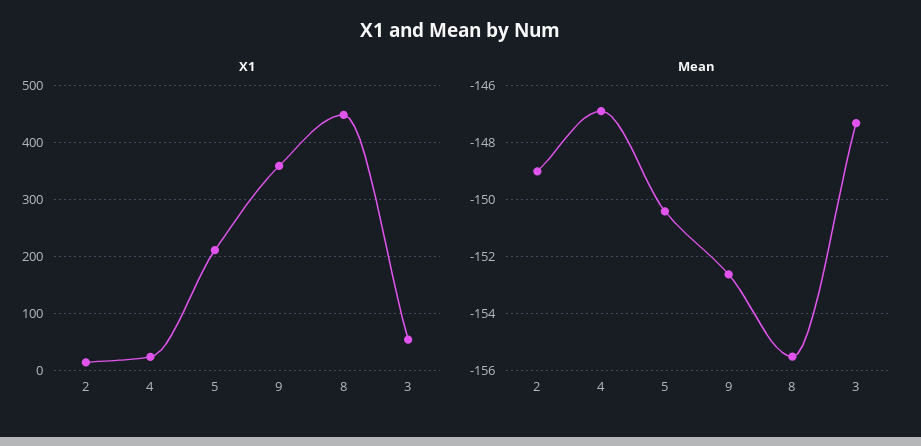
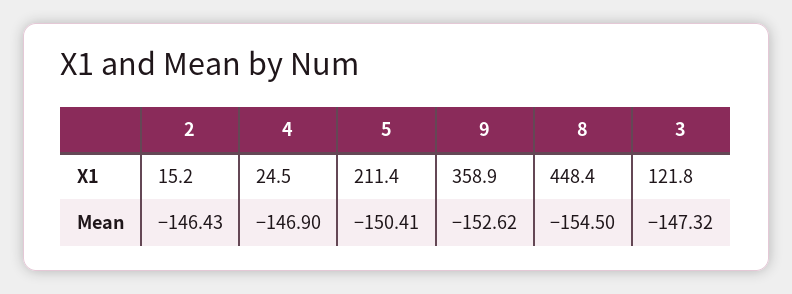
X1, 3: 60 -> 121.8
Mean, 2: -149 -> -146.43
Mean, 8: -155.5 -> -154.5

